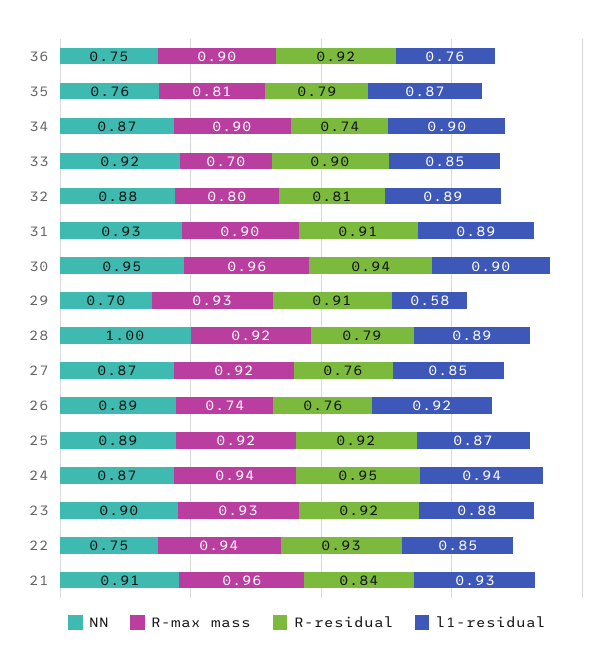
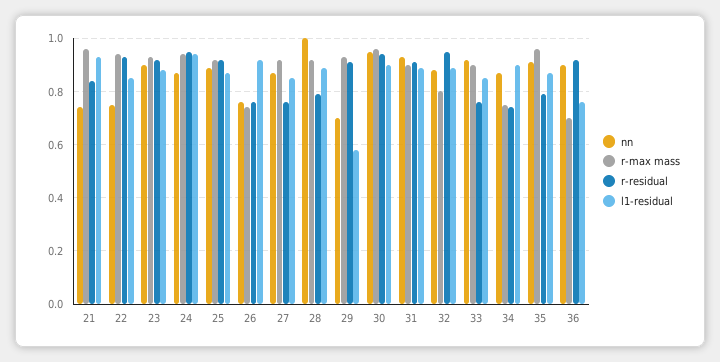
NN, 36: 0.75 -> 0.9
R-max mass, 36: 0.9 -> 0.7
NN, 35: 0.76 -> 0.9
R-max mass, 35: 0.81 -> 0.95
R-max mass, 34: 0.9 -> 0.75
R-max mass, 33: 0.7 -> 0.9
R-residual, 33: 0.9 -> 0.75
R-residual, 32: 0.81 -> 0.95
NN, 26: 0.89 -> 0.75
NN, 21: 0.91 -> 0.75

